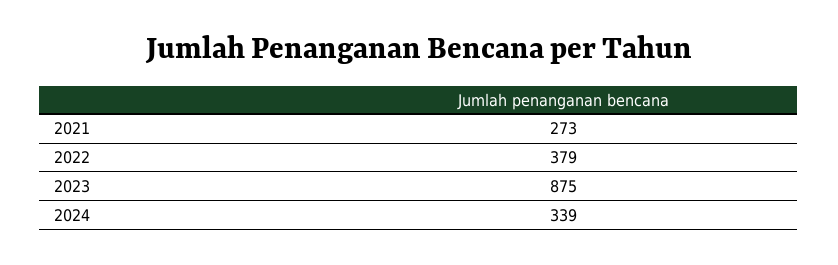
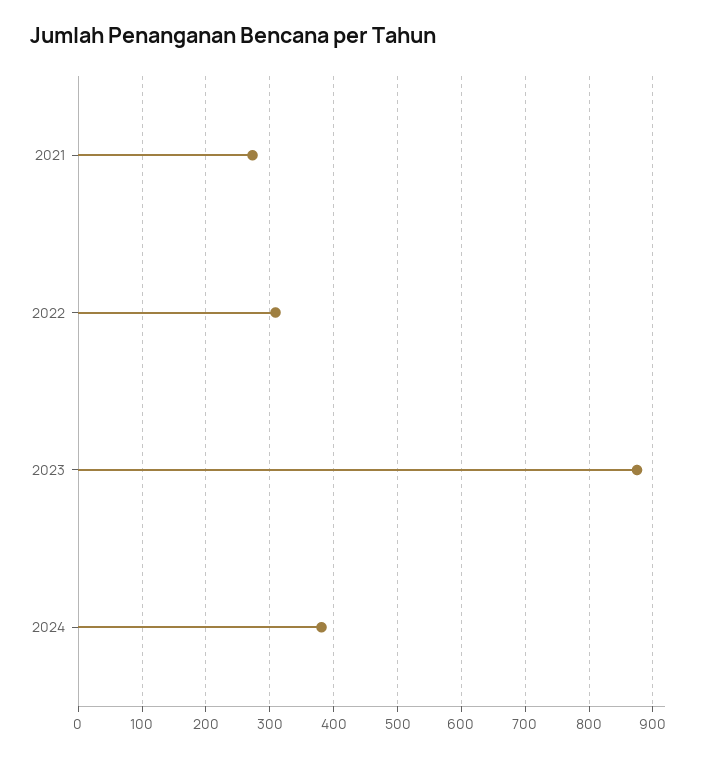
2022: 379 -> 310
2024: 339 -> 380

